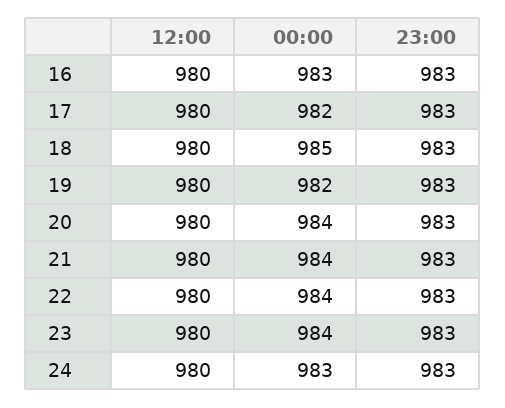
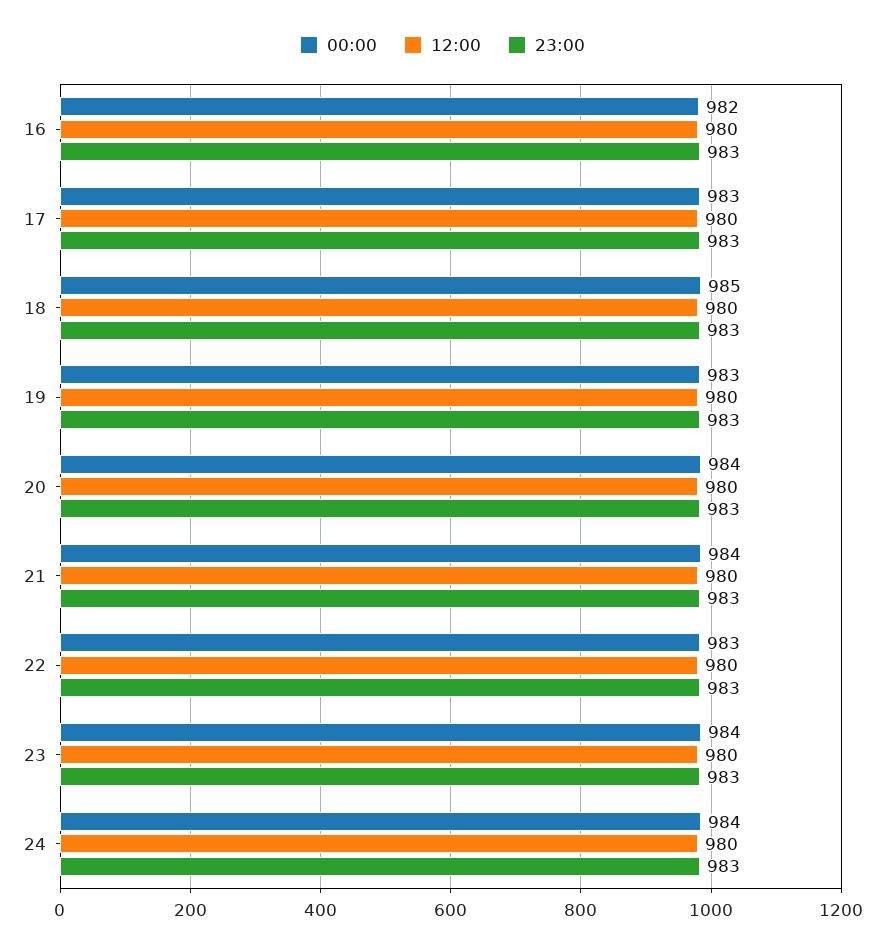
00:00, 16: 983 -> 982
00:00, 17: 982 -> 983
00:00, 19: 982 -> 983
00:00, 22: 984 -> 983
00:00, 24: 983 -> 984

